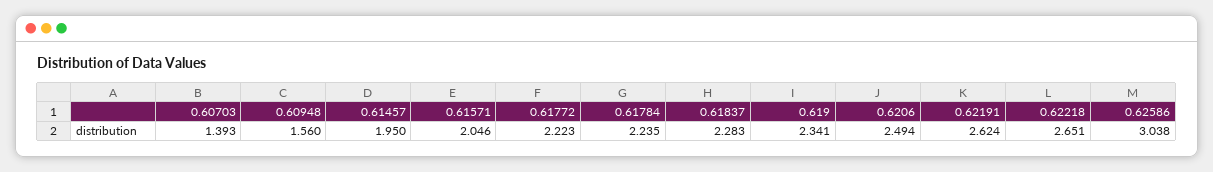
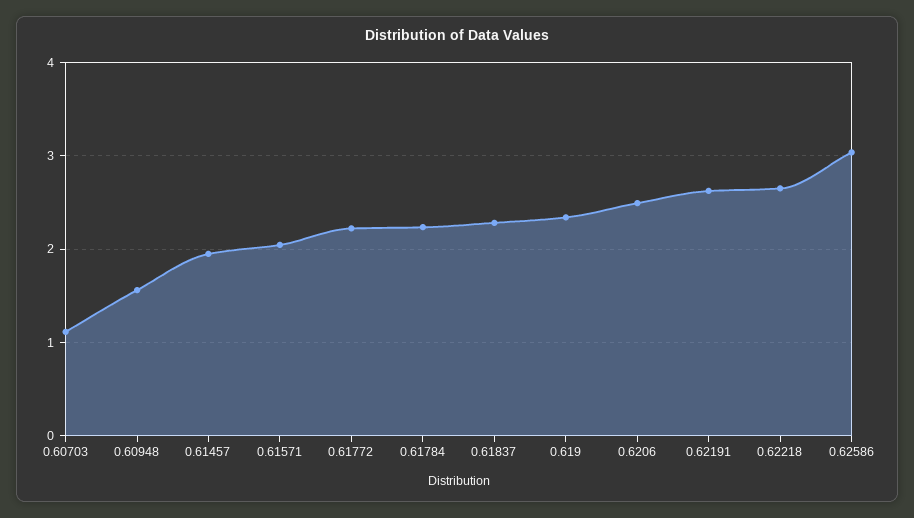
0.60703: 1.393 -> 1.1

